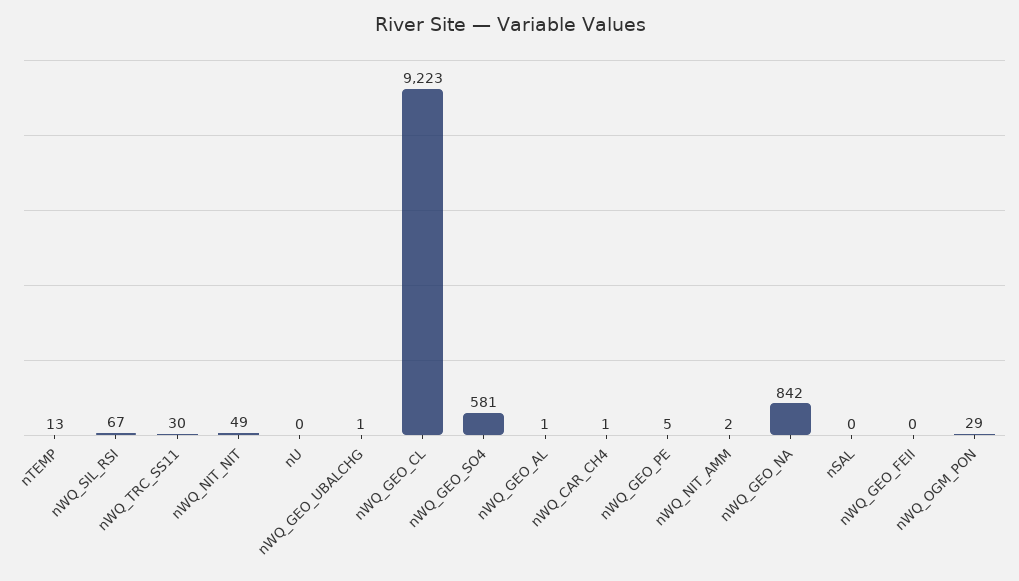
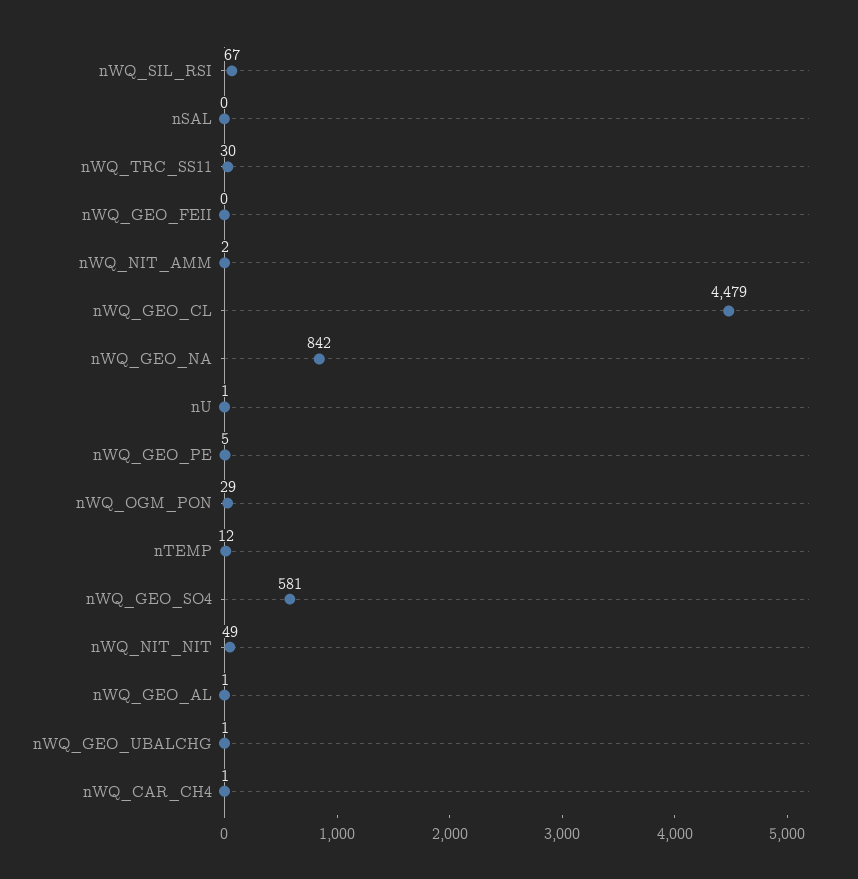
nTEMP: 13 -> 12
nU: 0 -> 1
nWQ_GEO_CL: 9223 -> 4479

